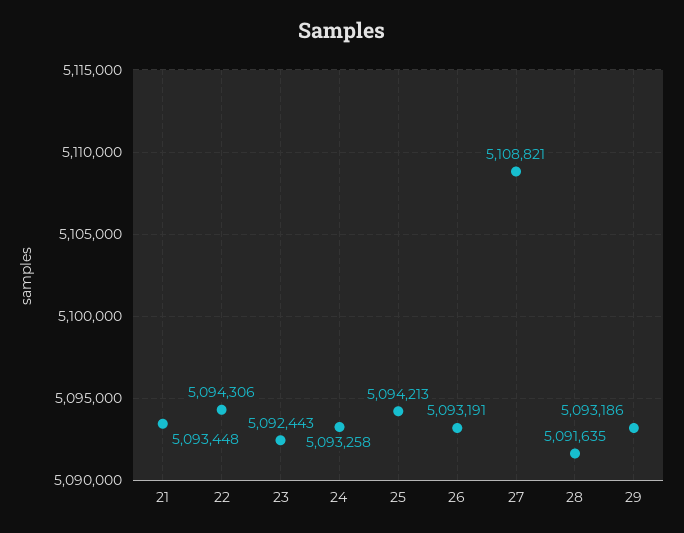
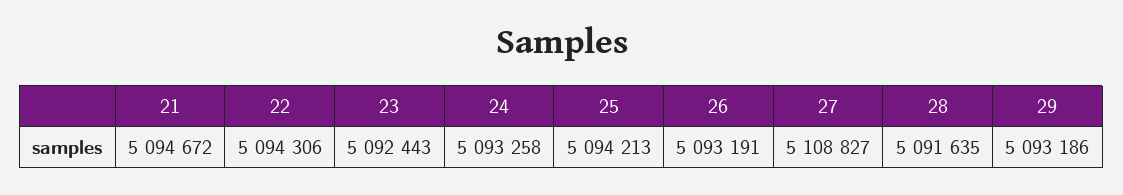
21: 5093448 -> 5094672
27: 5108821 -> 5108827

